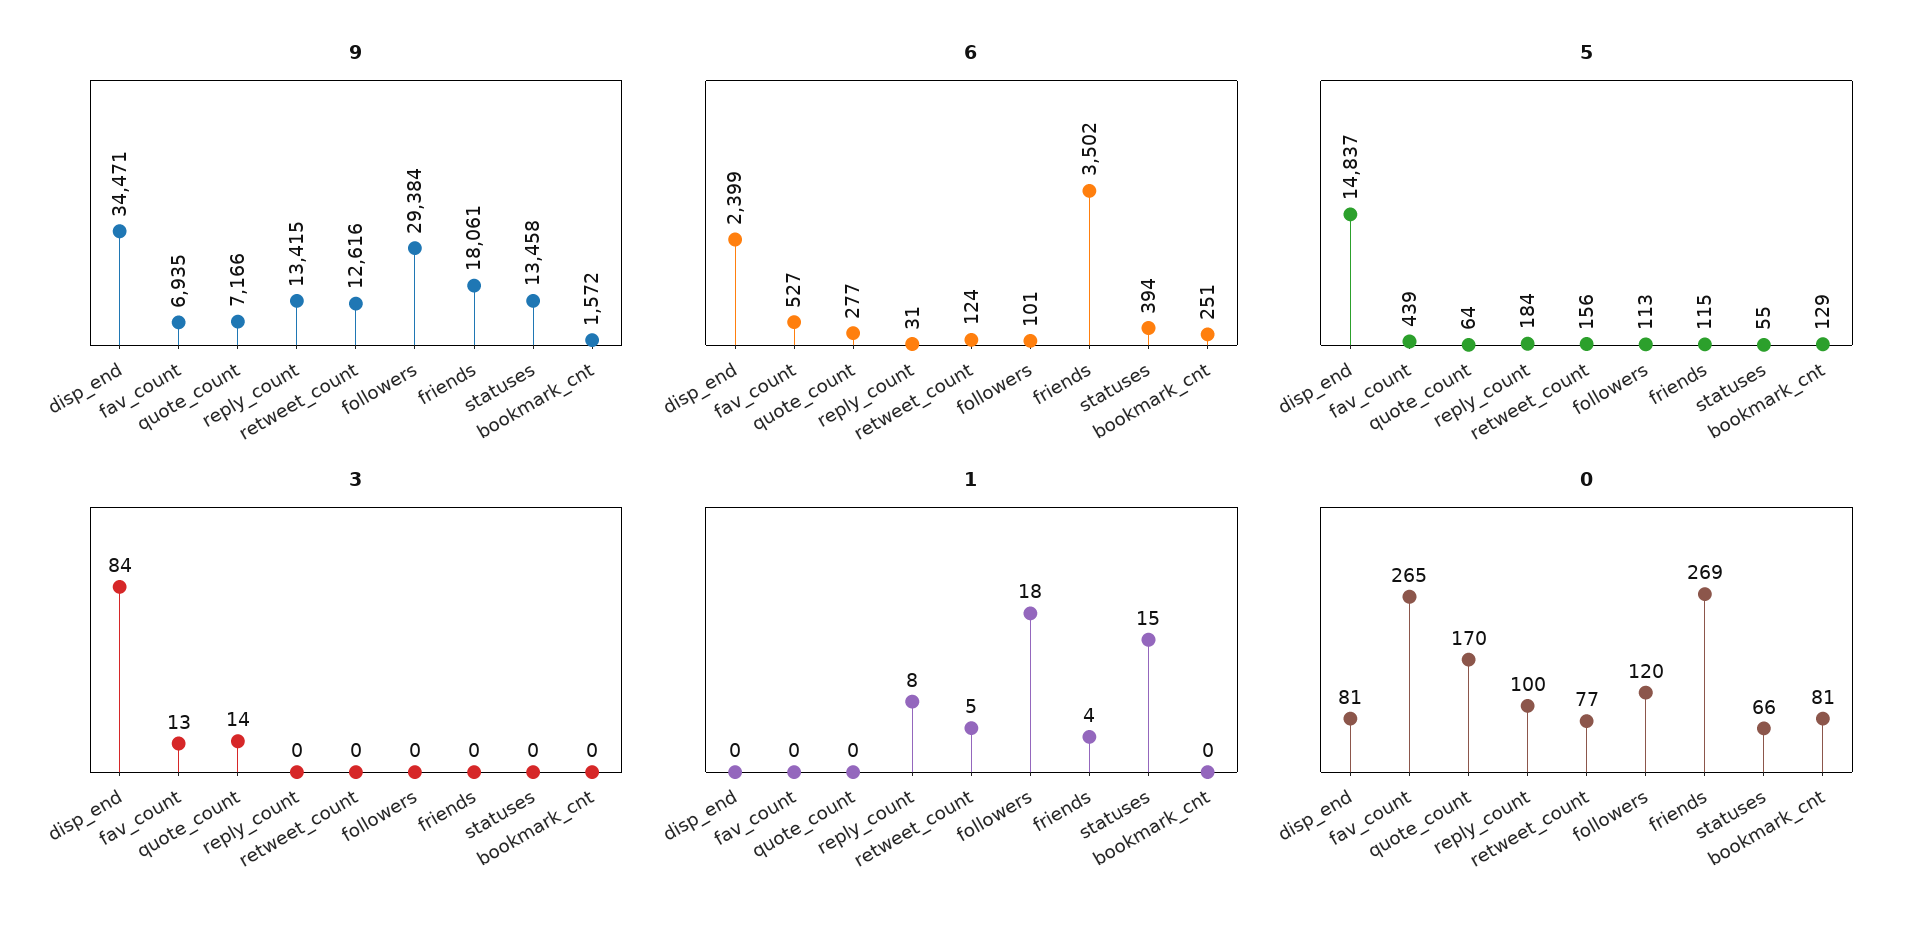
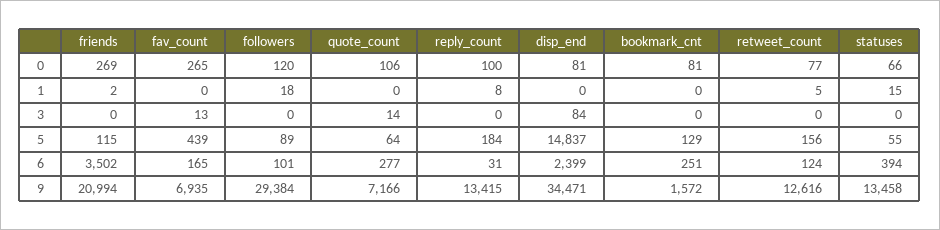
9, friends: 18061 -> 20994
6, fav_count: 527 -> 165
5, followers: 113 -> 89
1, friends: 4 -> 2
0, quote_count: 170 -> 106

